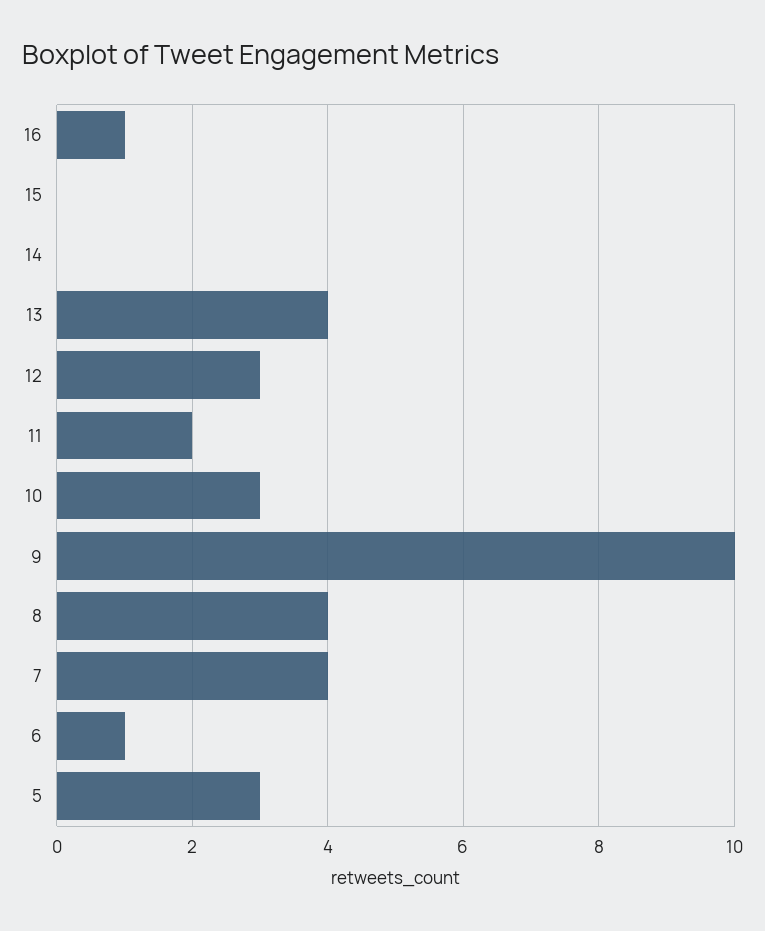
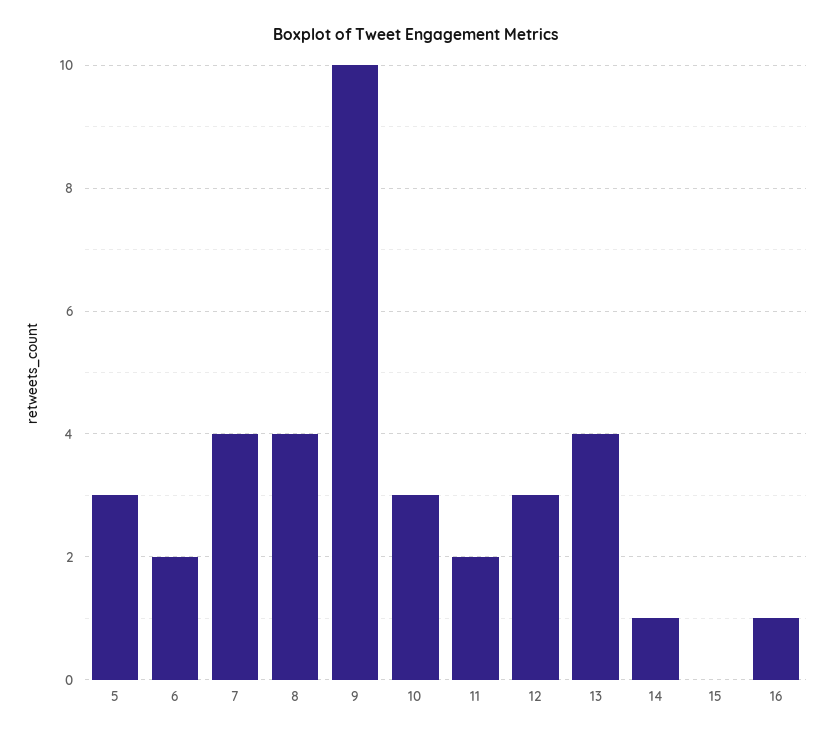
14: 0 -> 1
6: 1 -> 2

